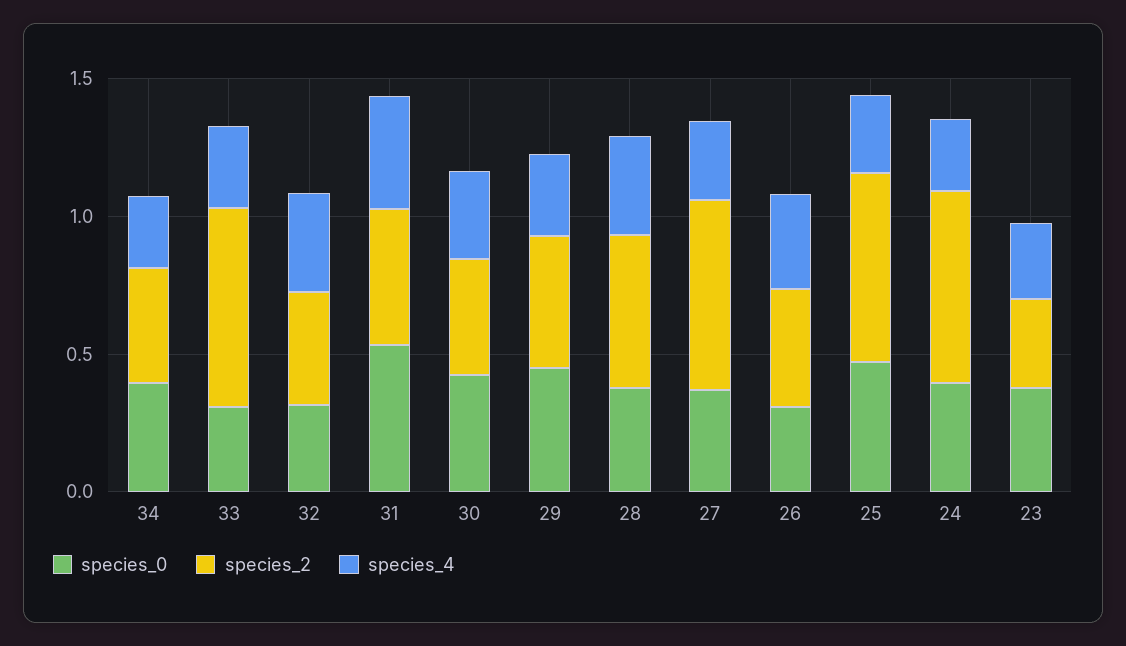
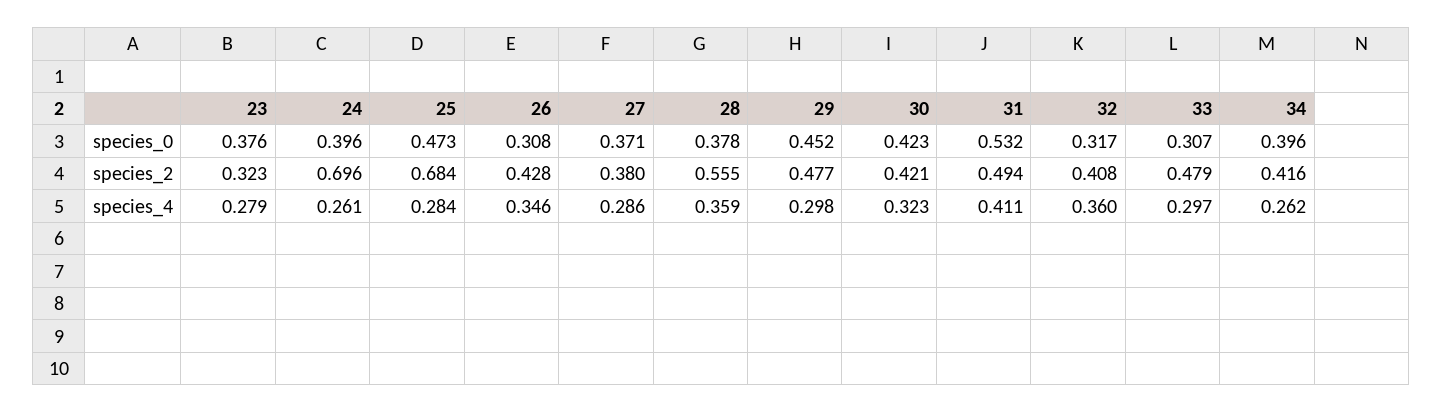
species_2, 33: 0.7 -> 0.479
species_2, 27: 0.7 -> 0.38

